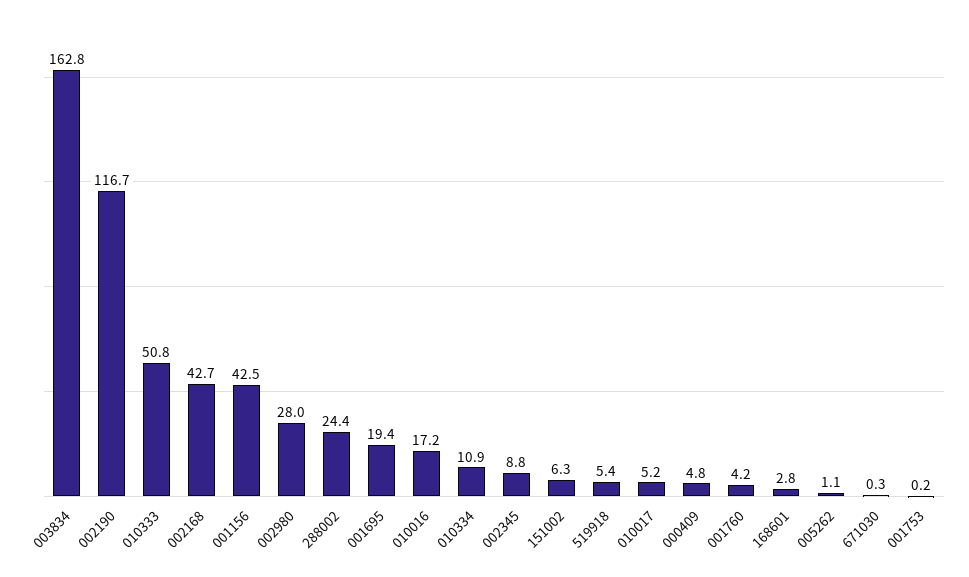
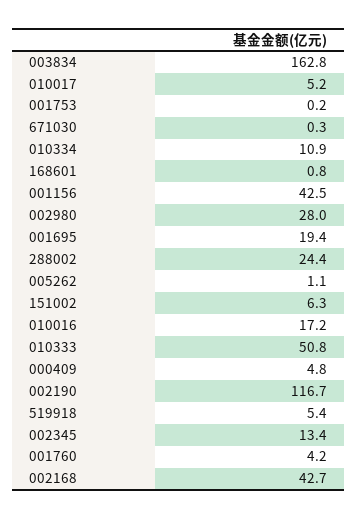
002345: 8.8 -> 13.4
168601: 2.8 -> 0.8

